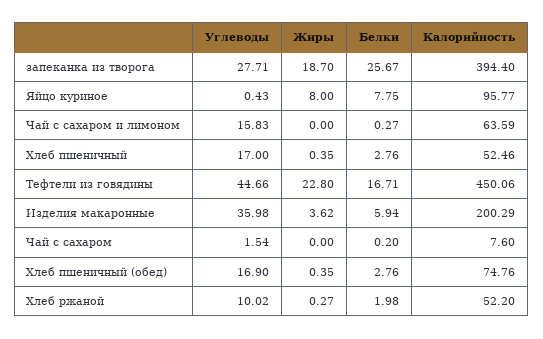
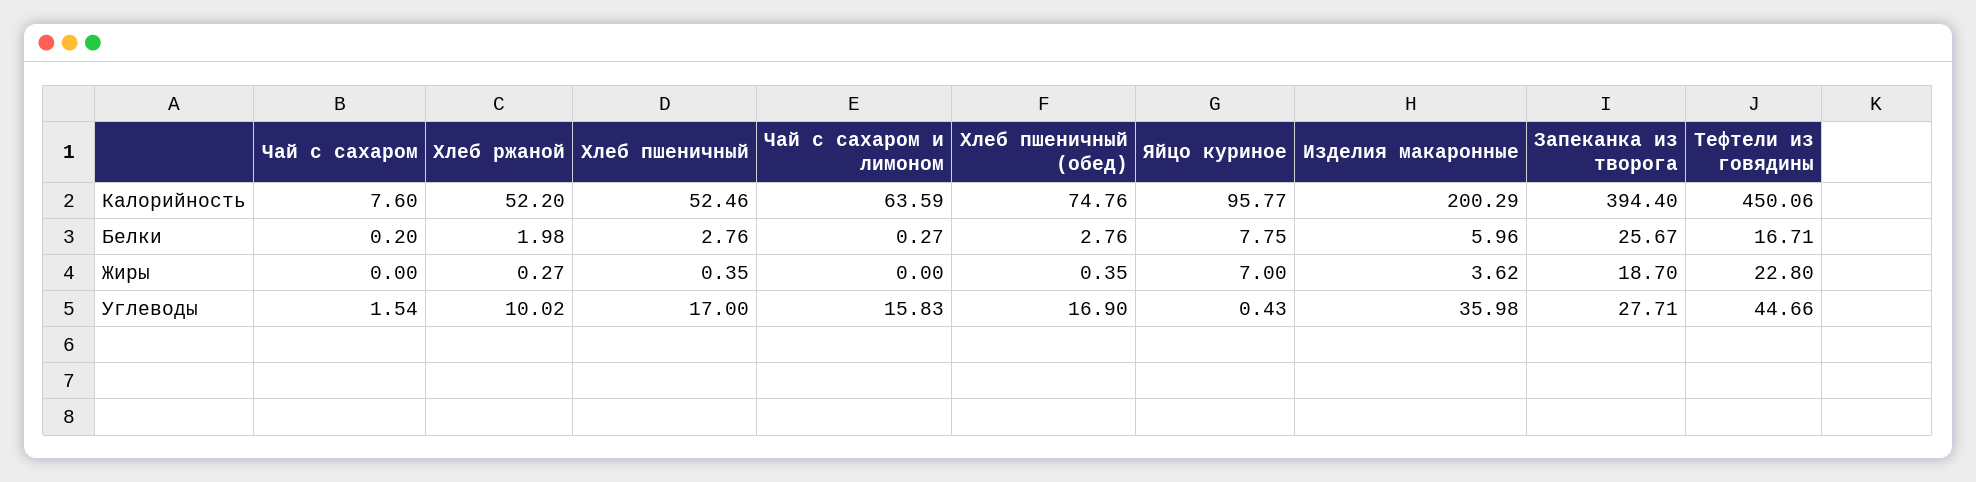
Жиры, Яйцо куриное: 8 -> 7
Белки, Изделия макаронные: 5.94 -> 5.96

